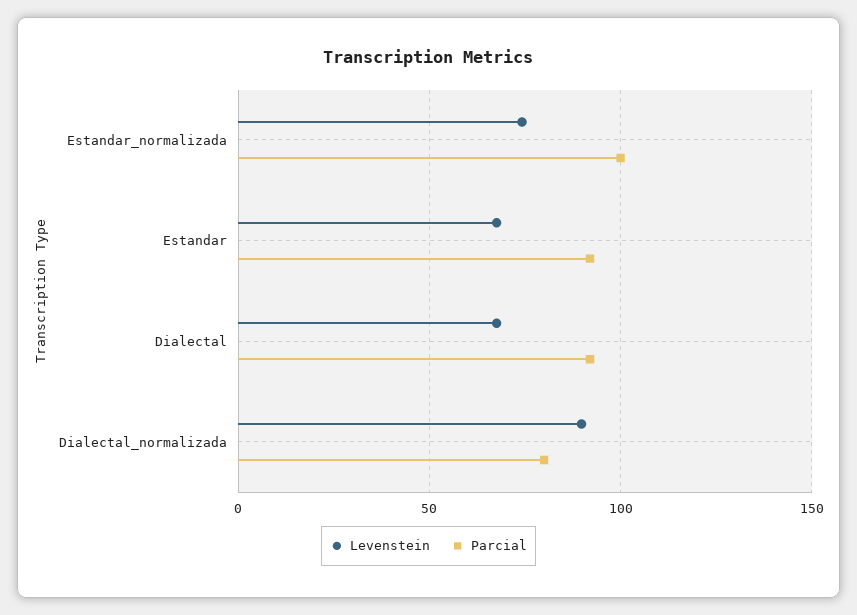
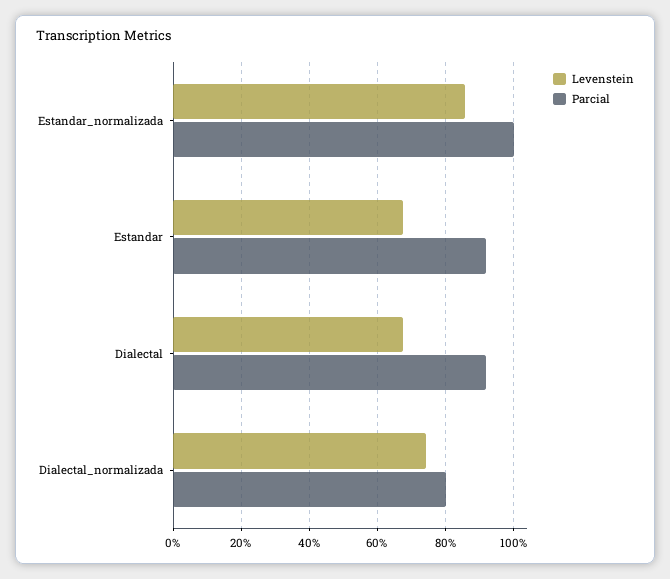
Levenstein, Estandar_normalizada: 75 -> 86
Levenstein, Dialectal_normalizada: 90 -> 74

